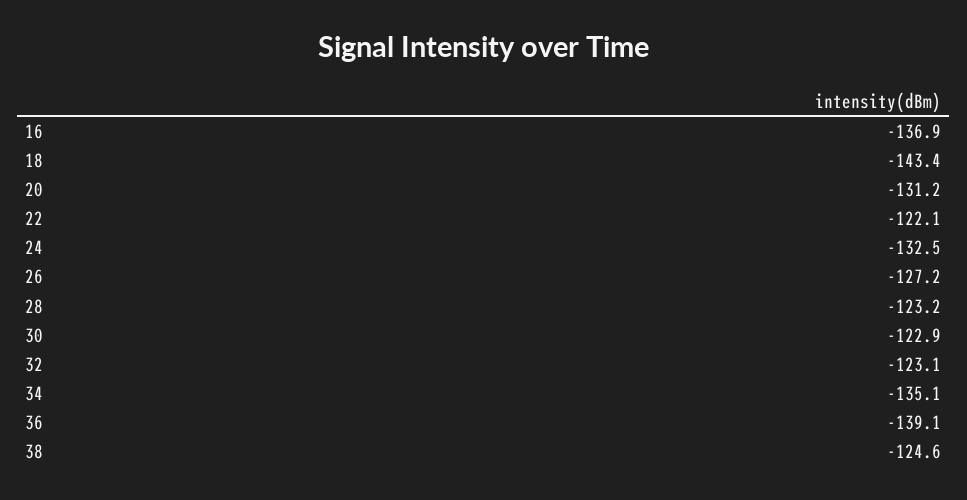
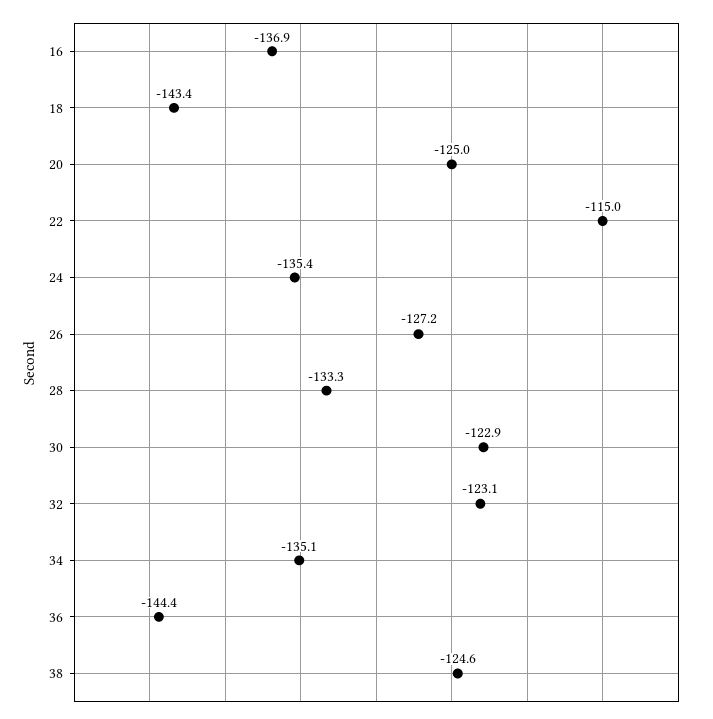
20: -131.2 -> -125
22: -122.1 -> -115
24: -132.5 -> -135.4
28: -123.2 -> -133.3
36: -139.1 -> -144.4

